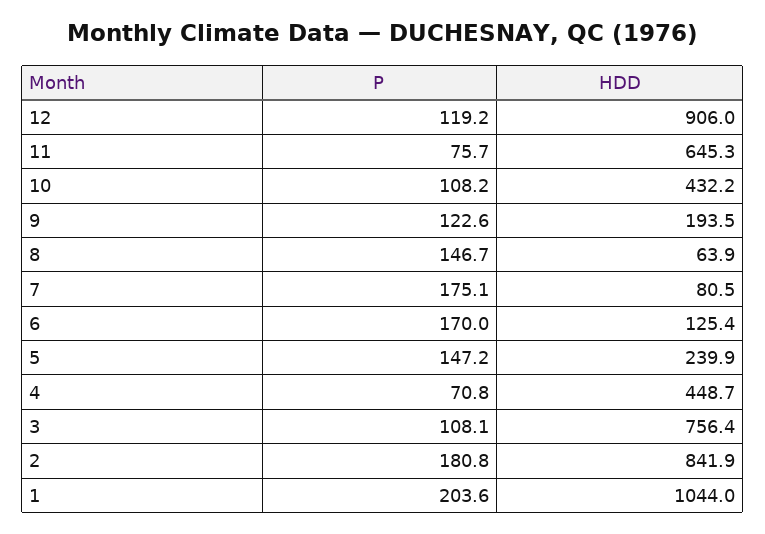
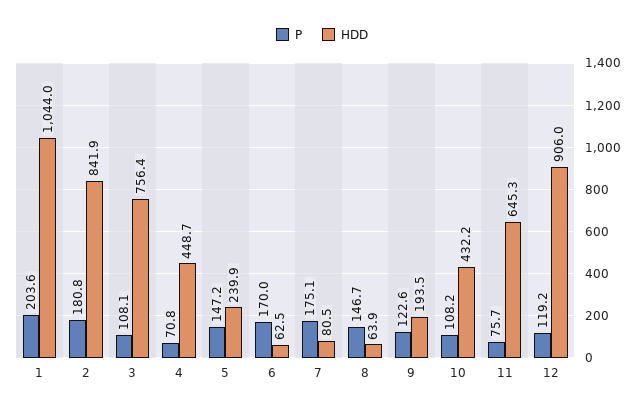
HDD, 6: 125.4 -> 62.5

